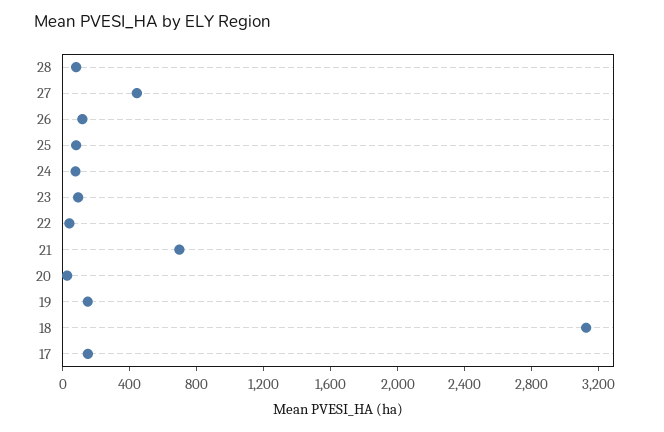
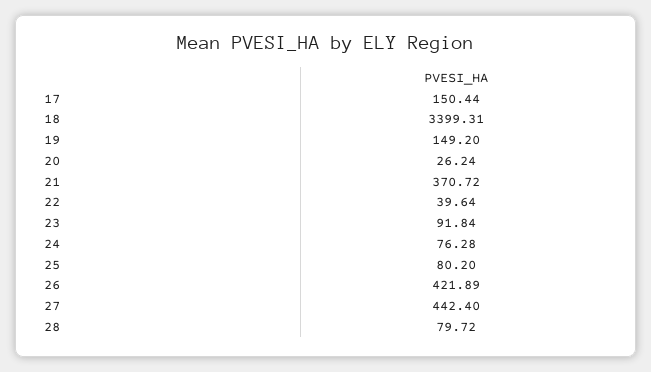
26: 100 -> 421.89
21: 700 -> 370.72
18: 3100 -> 3399.31

